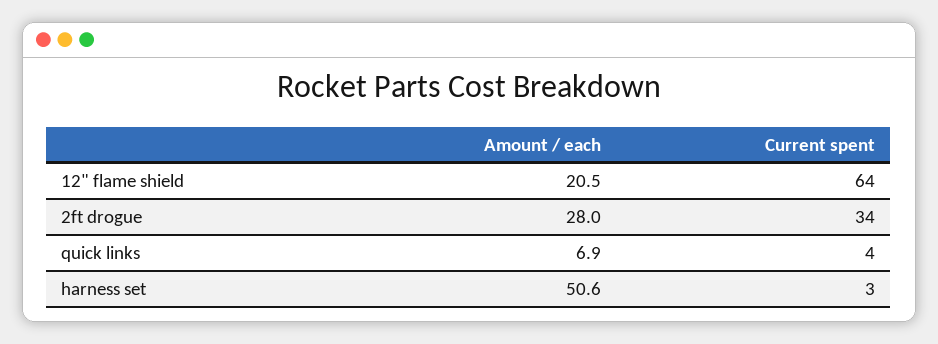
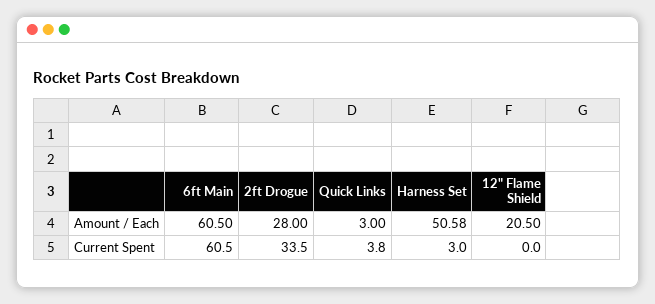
Current spent, 12" flame shield: 64 -> 0
Amount / each, quick links: 6.9 -> 3
Amount / each, 6ft Main: none -> 60.5
Current spent, 6ft Main: none -> 60.5

